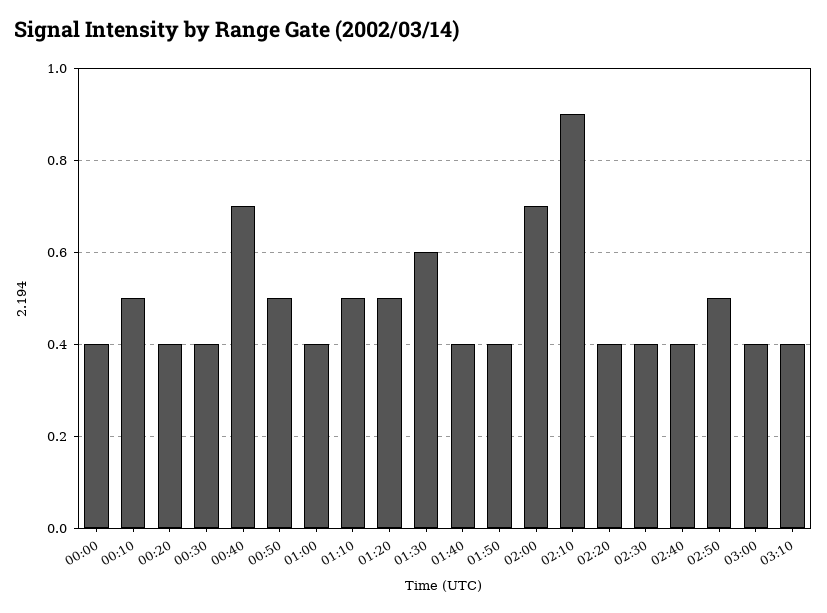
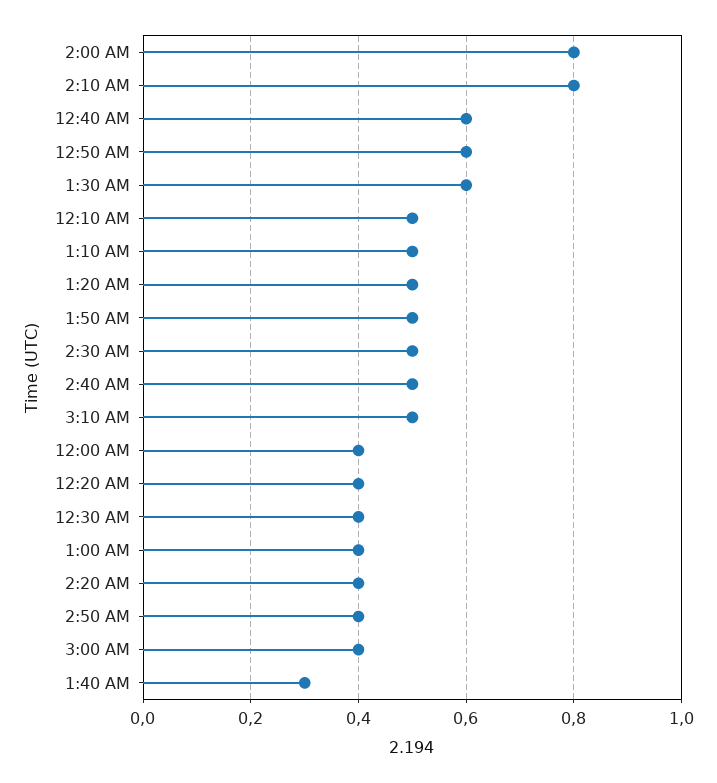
00:40: 0.7 -> 0.6
00:50: 0.5 -> 0.6
01:40: 0.4 -> 0.3
01:50: 0.4 -> 0.5
02:00: 0.7 -> 0.8
02:10: 0.9 -> 0.8
02:30: 0.4 -> 0.5
02:40: 0.4 -> 0.5
02:50: 0.5 -> 0.4
03:10: 0.4 -> 0.5

